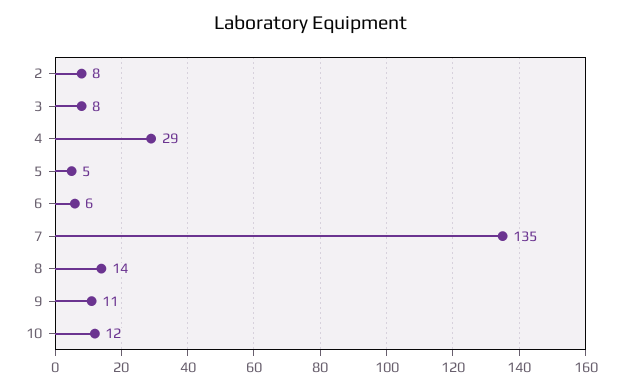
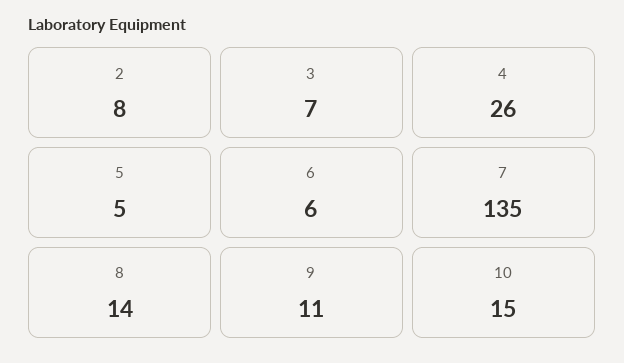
3: 8 -> 7
4: 29 -> 26
10: 12 -> 15

